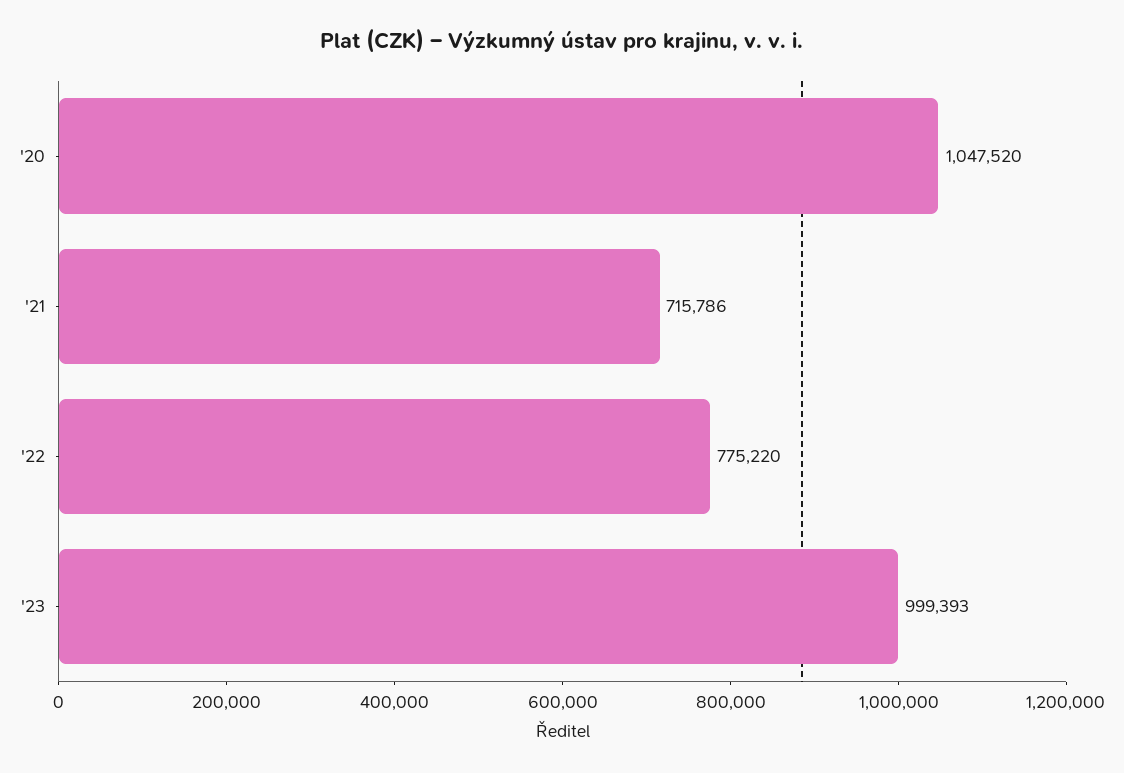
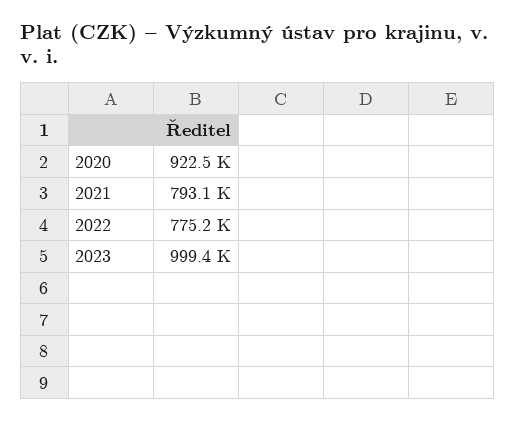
'20: 1047520 -> 922500
'21: 715786 -> 793100

